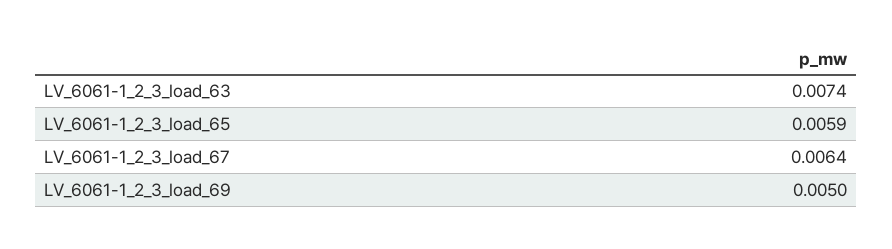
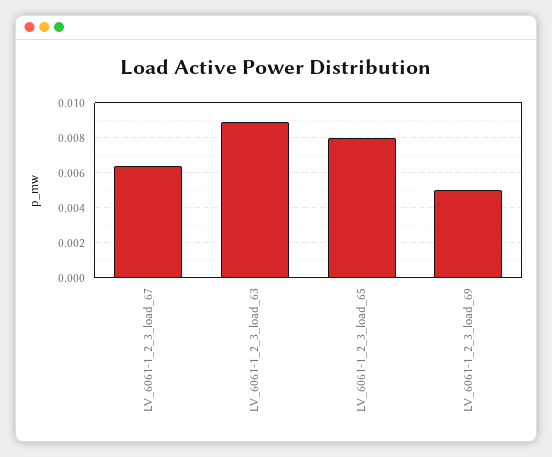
LV_6061-1_2_3_load_63: 0.0074 -> 0.009
LV_6061-1_2_3_load_65: 0.0059 -> 0.008

